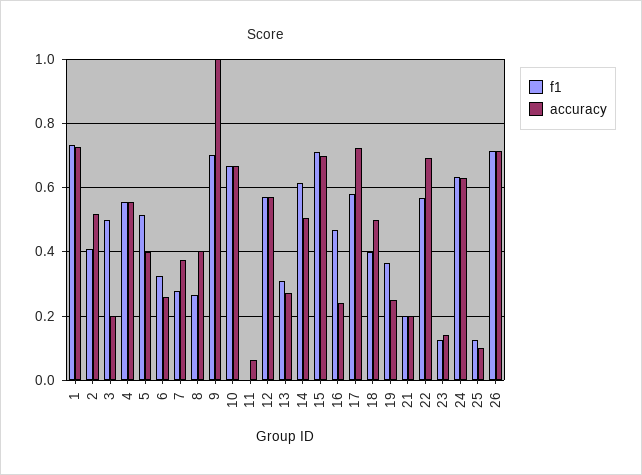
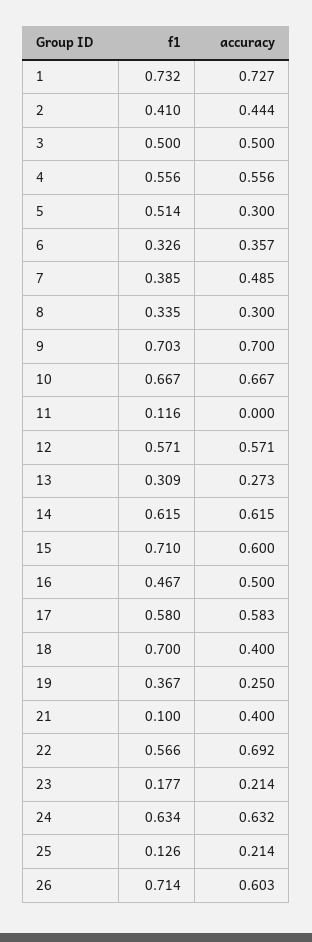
accuracy, 2: 0.52 -> 0.444
accuracy, 3: 0.2 -> 0.5
accuracy, 5: 0.4 -> 0.3
accuracy, 6: 0.26 -> 0.357
f1, 7: 0.28 -> 0.385
accuracy, 7: 0.38 -> 0.485
f1, 8: 0.26 -> 0.335
accuracy, 8: 0.4 -> 0.3
accuracy, 9: 1 -> 0.7
f1, 11: 0 -> 0.116
accuracy, 11: 0.06 -> 0
accuracy, 14: 0.5 -> 0.615
accuracy, 15: 0.7 -> 0.6
accuracy, 16: 0.24 -> 0.5
accuracy, 17: 0.72 -> 0.583
f1, 18: 0.4 -> 0.7
accuracy, 18: 0.5 -> 0.4
f1, 21: 0.2 -> 0.1
accuracy, 21: 0.2 -> 0.4
f1, 23: 0.12 -> 0.177
accuracy, 23: 0.14 -> 0.214
accuracy, 25: 0.1 -> 0.214
accuracy, 26: 0.72 -> 0.603

